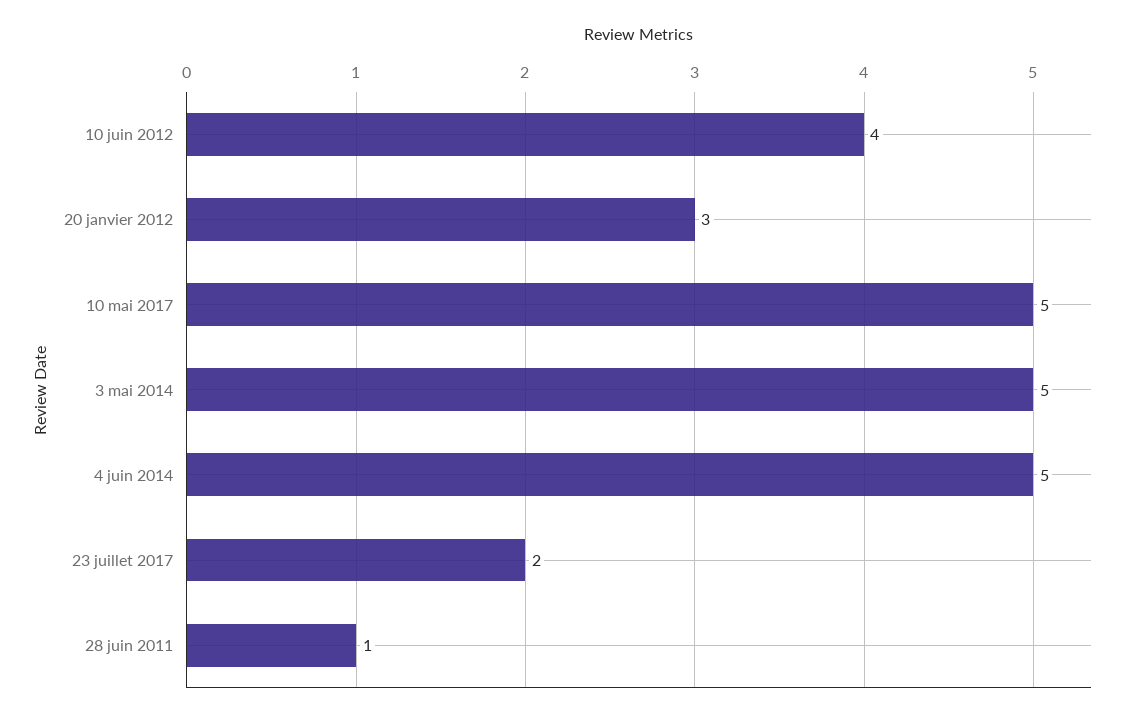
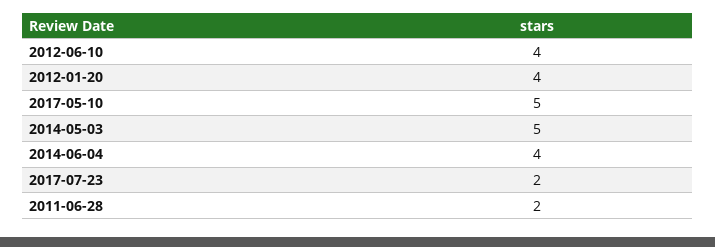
20 janvier 2012: 3 -> 4
4 juin 2014: 5 -> 4
28 juin 2011: 1 -> 2

